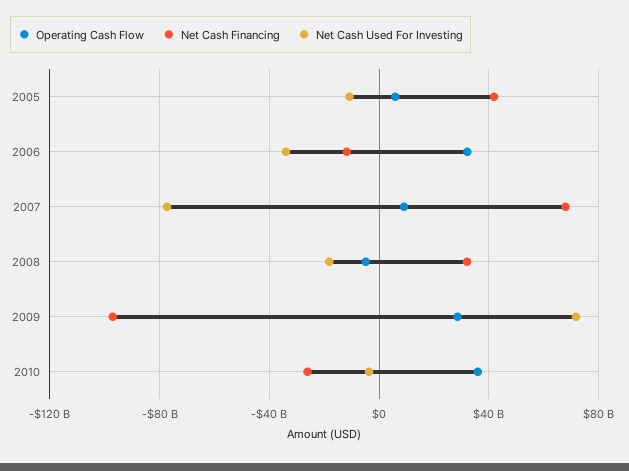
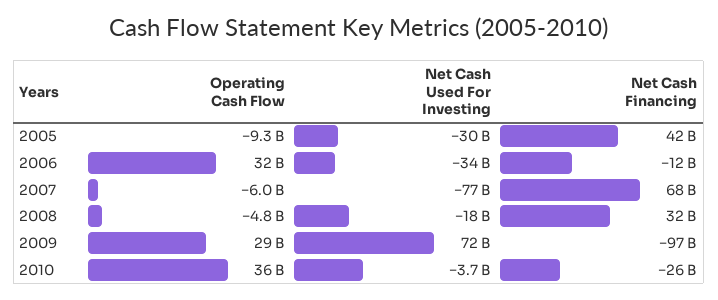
Operating Cash Flow, 2005: 5000000000 -> -9300000000
Net Cash Used For Investing, 2005: -10000000000 -> -30000000000
Operating Cash Flow, 2007: 10000000000 -> -6000000000

